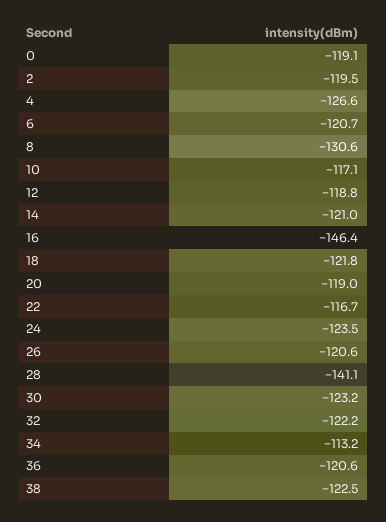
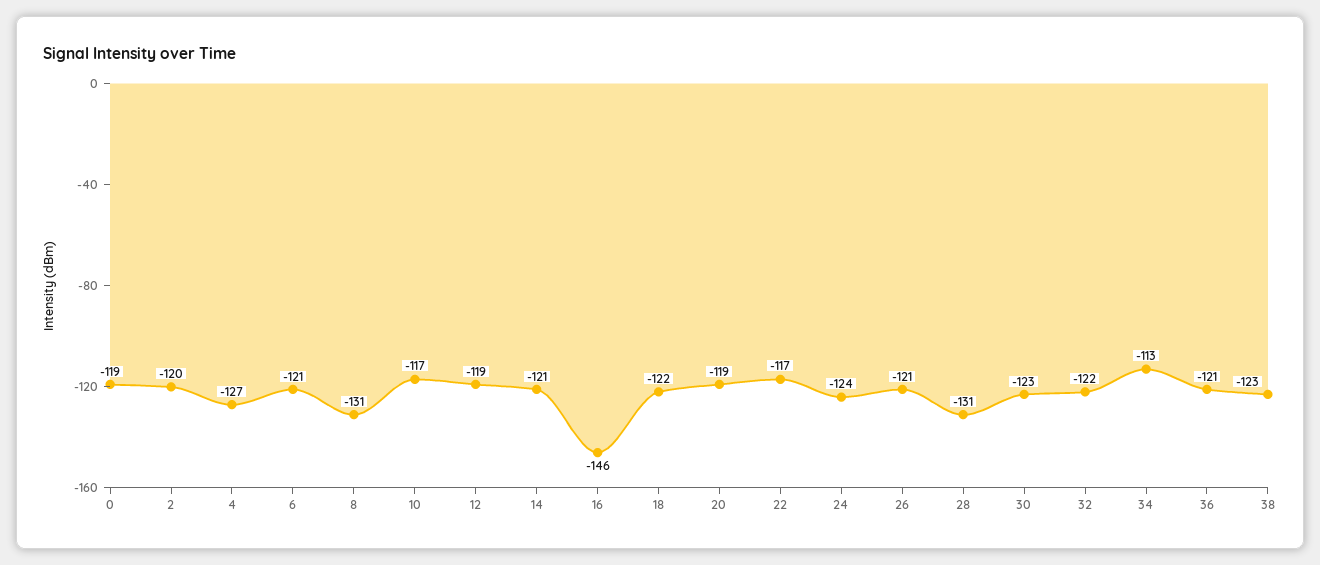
28: -141.1 -> -131

